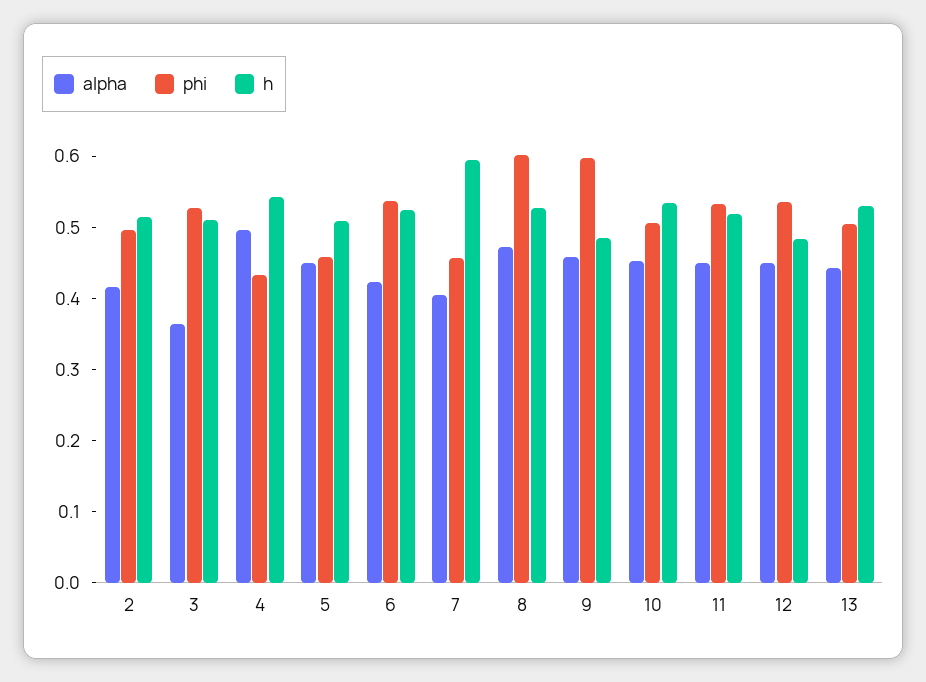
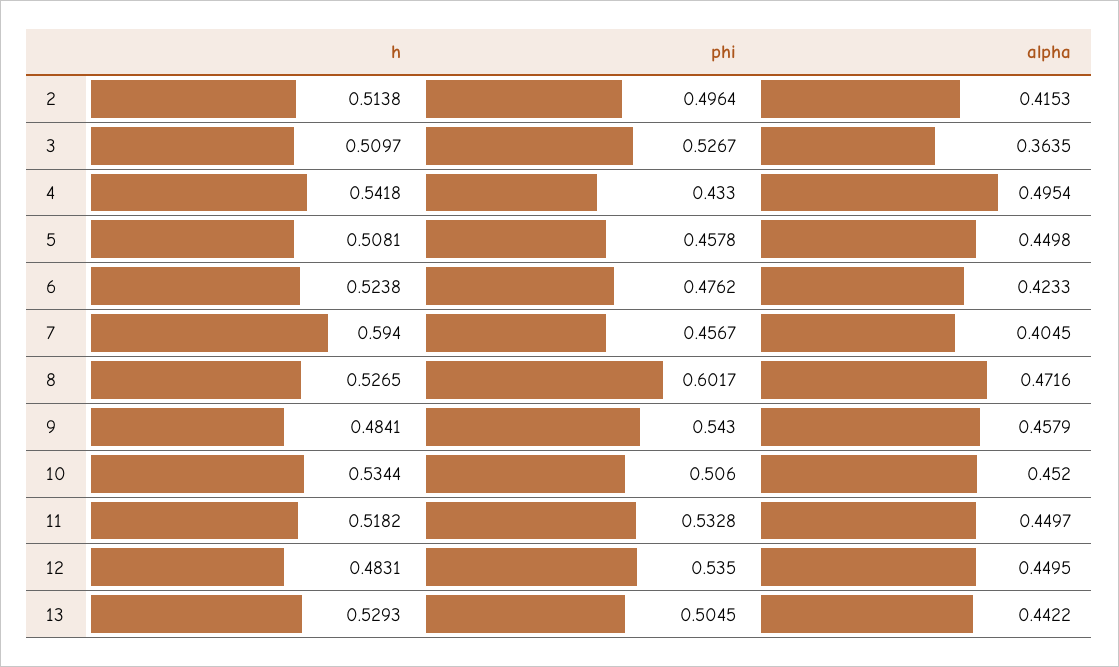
phi, 6: 0.54 -> 0.4762
phi, 9: 0.6 -> 0.543

